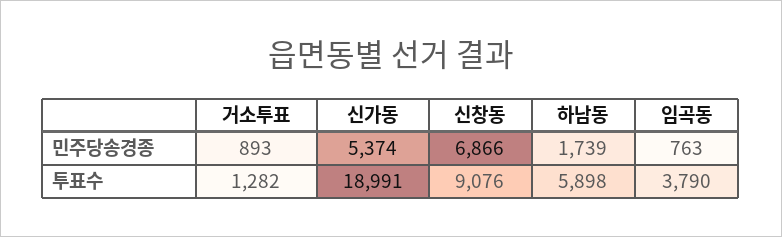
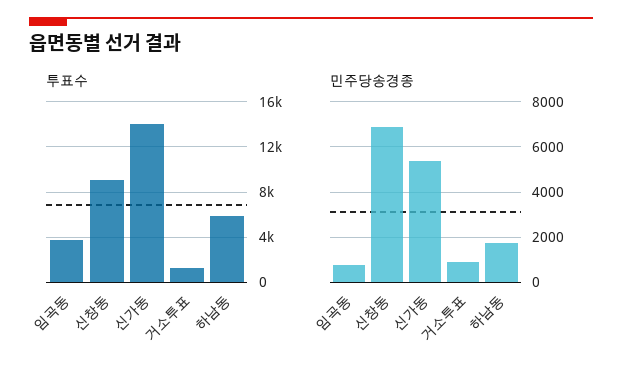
투표수, 신가동: 18991 -> 14000

